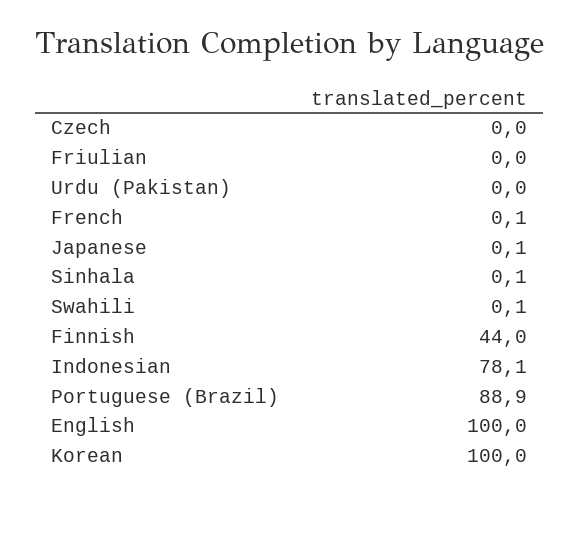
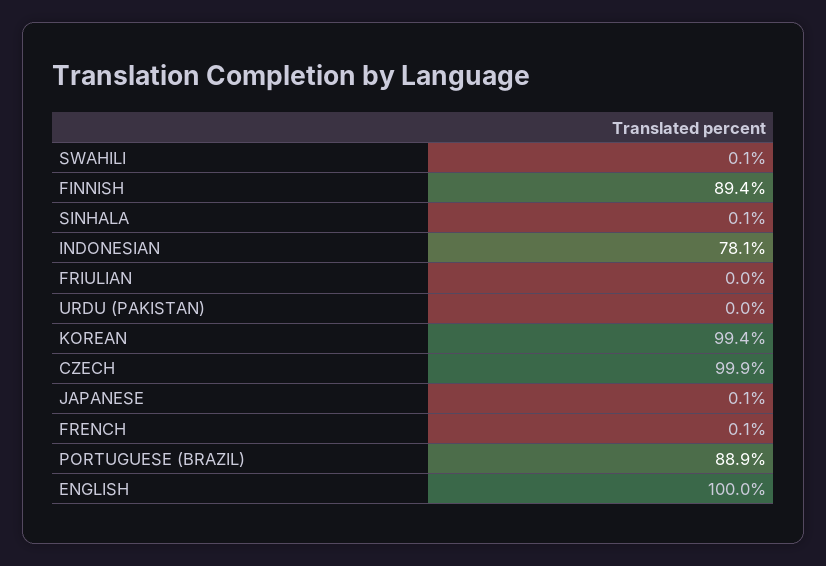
Czech: 0 -> 99.9
Finnish: 44 -> 89.4
Korean: 100 -> 99.4

